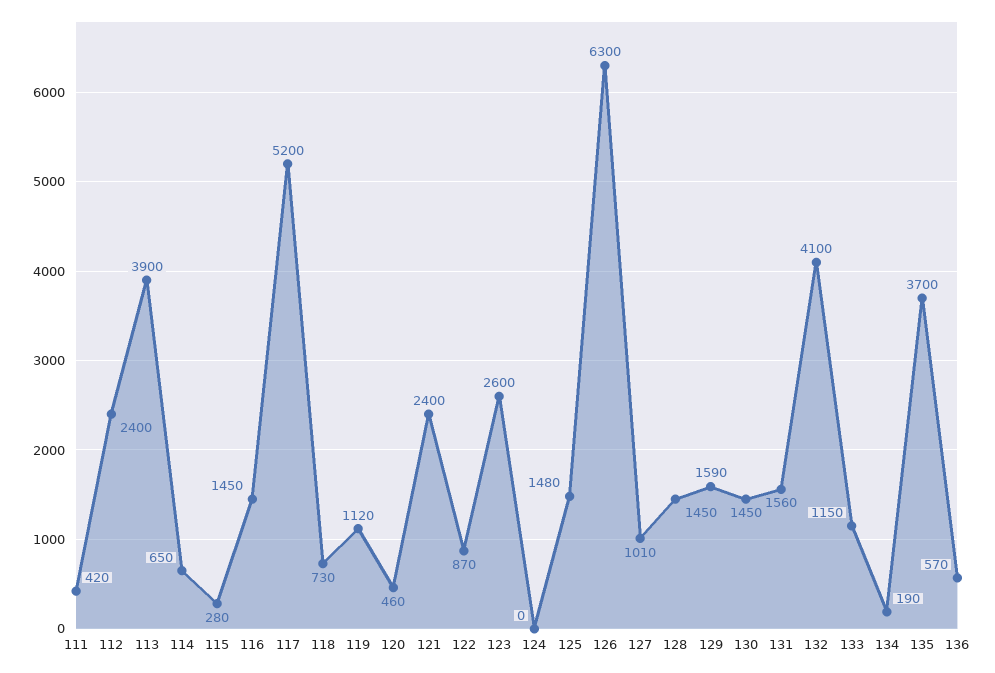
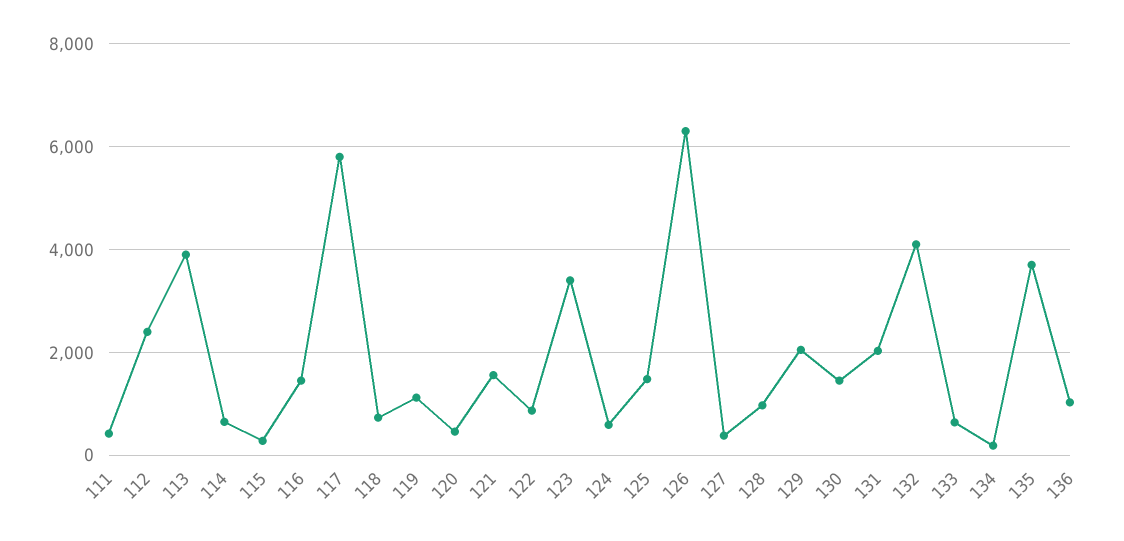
117: 5200 -> 5800
121: 2400 -> 1600
123: 2600 -> 3400
124: 0 -> 600
127: 1010 -> 400
128: 1450 -> 1000
129: 1590 -> 2000
131: 1560 -> 2000
133: 1150 -> 600
136: 570 -> 1000

